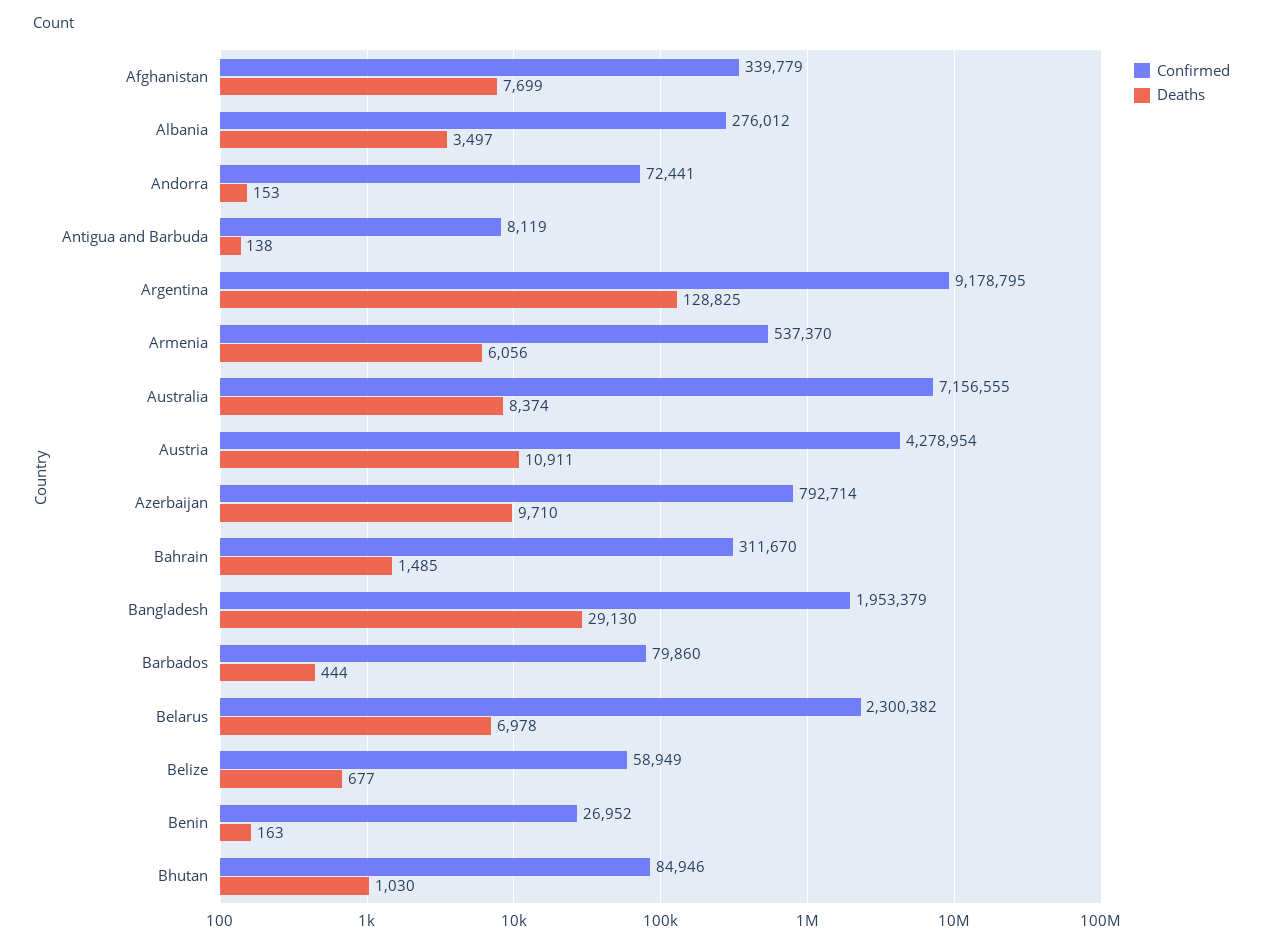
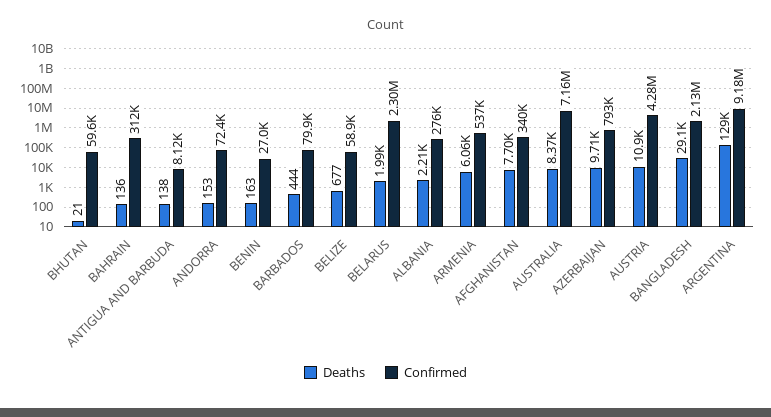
Deaths, Albania: 3497 -> 2210
Deaths, Bahrain: 1485 -> 136
Confirmed, Bangladesh: 1953379 -> 2130000
Deaths, Belarus: 6978 -> 1990
Confirmed, Bhutan: 84946 -> 59600
Deaths, Bhutan: 1030 -> 21

